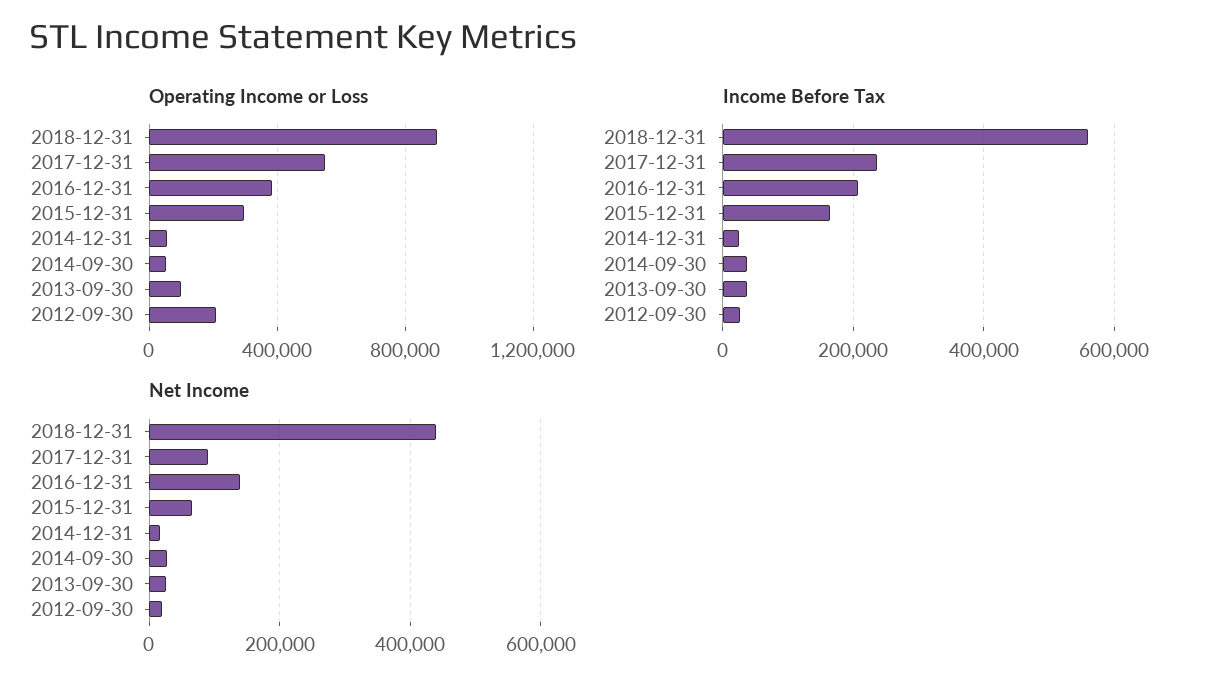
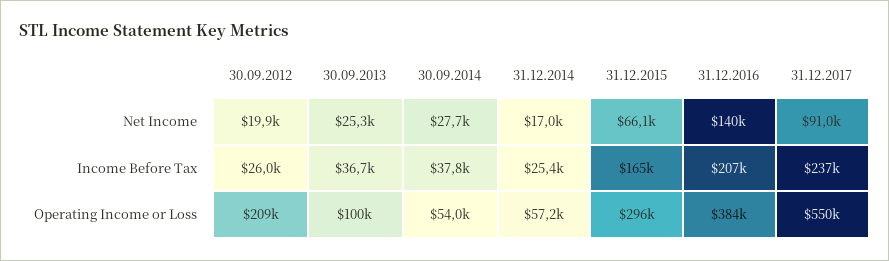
Operating Income or Loss, 2018-12-31: 900000 -> none
Income Before Tax, 2018-12-31: 560000 -> none
Net Income, 2018-12-31: 440000 -> none

